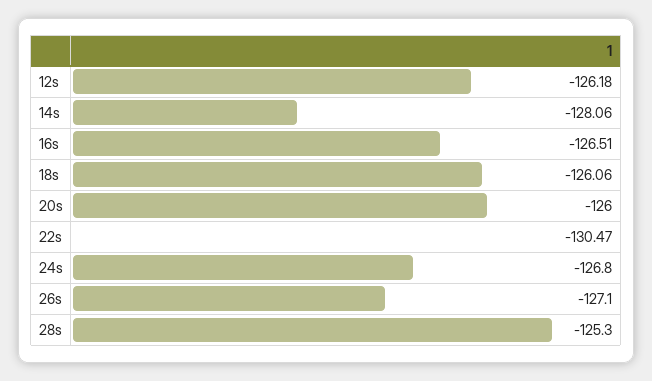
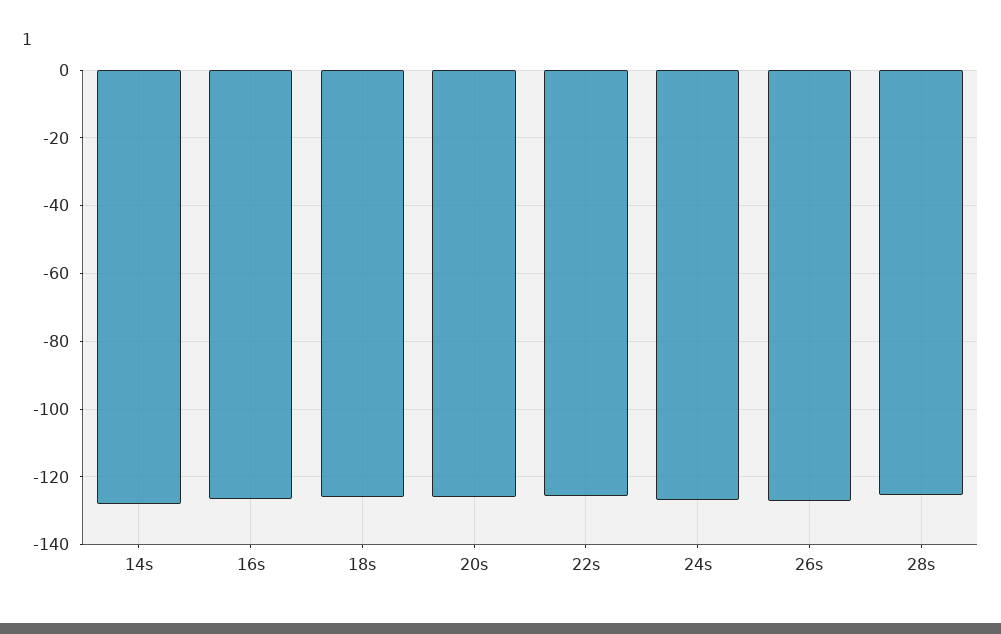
12s: -126.18 -> none
22s: -130.47 -> -126

